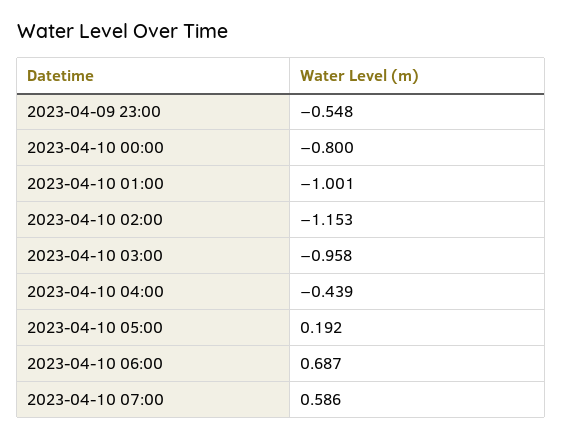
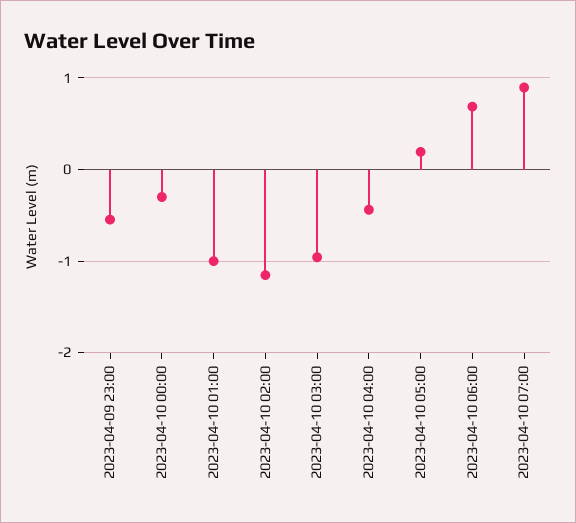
2023-04-10 00:00: -0.8 -> -0.3
2023-04-10 07:00: 0.586 -> 0.9

